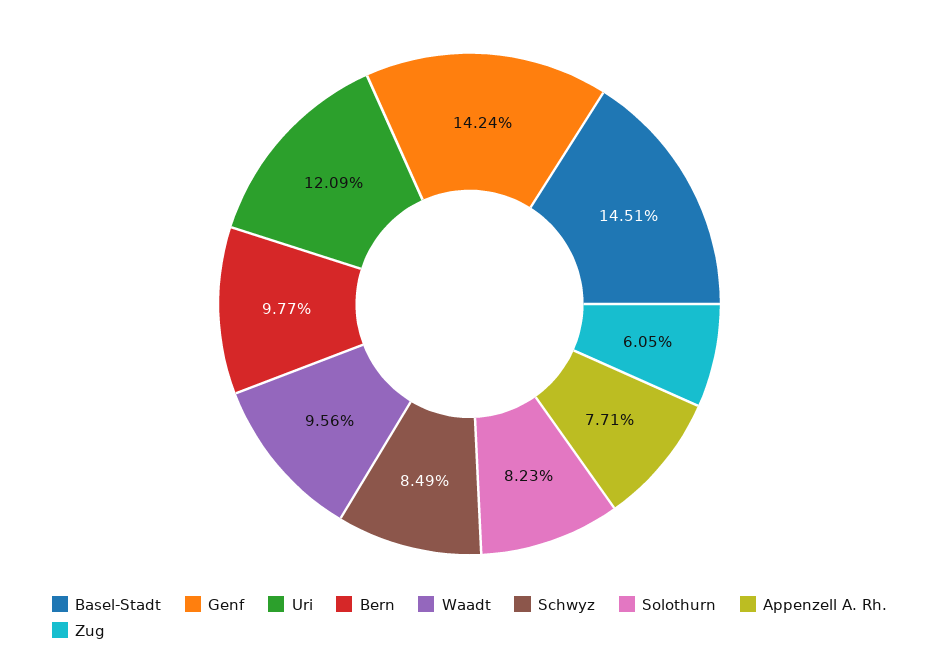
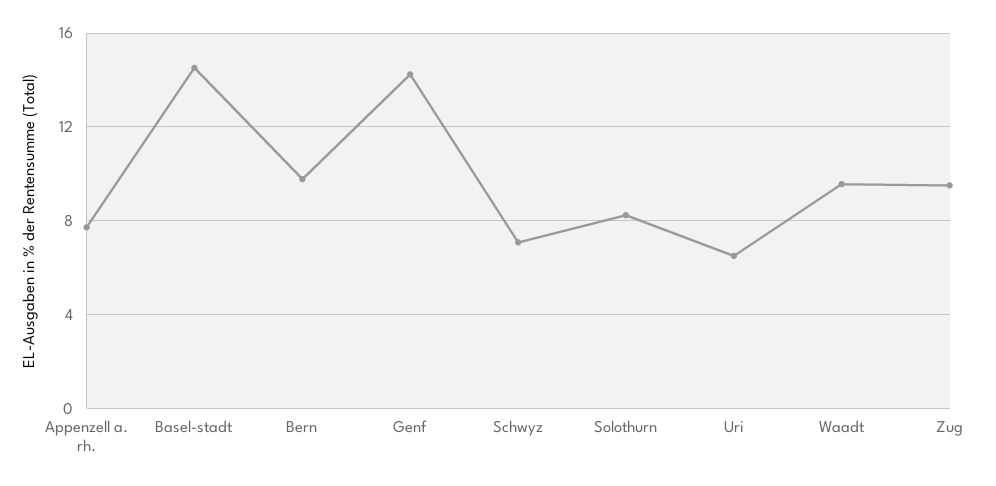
Uri: 12.09 -> 6.5
Schwyz: 8.49 -> 7
Zug: 6.05 -> 9.5

